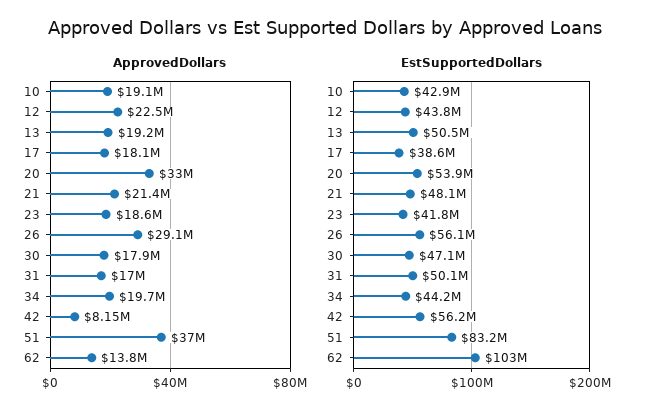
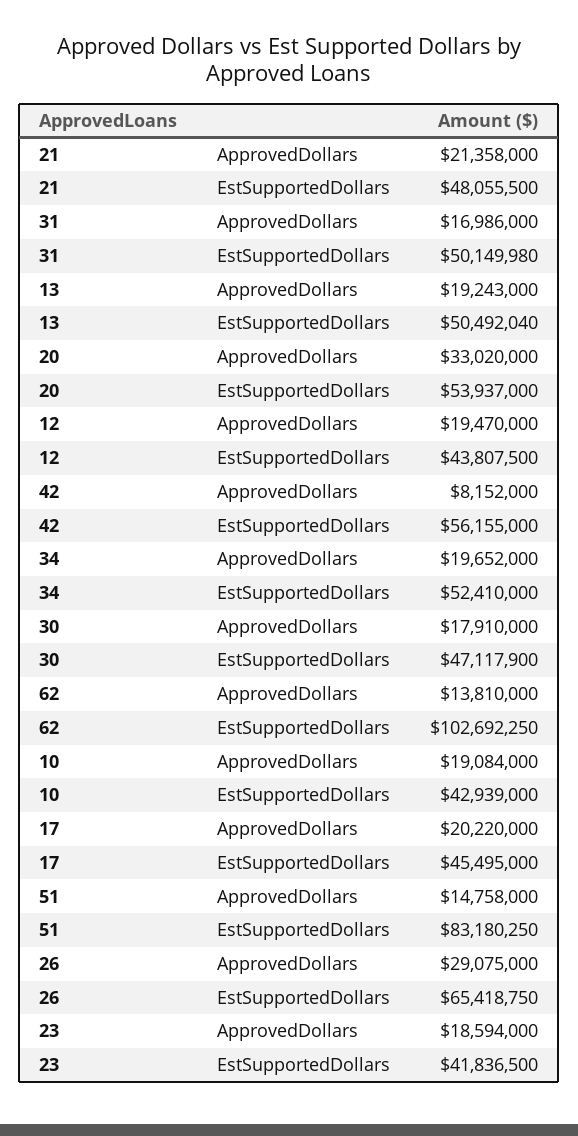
ApprovedDollars, 12: 22500000 -> 19470000
ApprovedDollars, 17: 18100000 -> 20220000
ApprovedDollars, 51: 37000000 -> 14758000
EstSupportedDollars, 17: 38600000 -> 45495000
EstSupportedDollars, 26: 56100000 -> 65418750
EstSupportedDollars, 34: 44200000 -> 52410000

